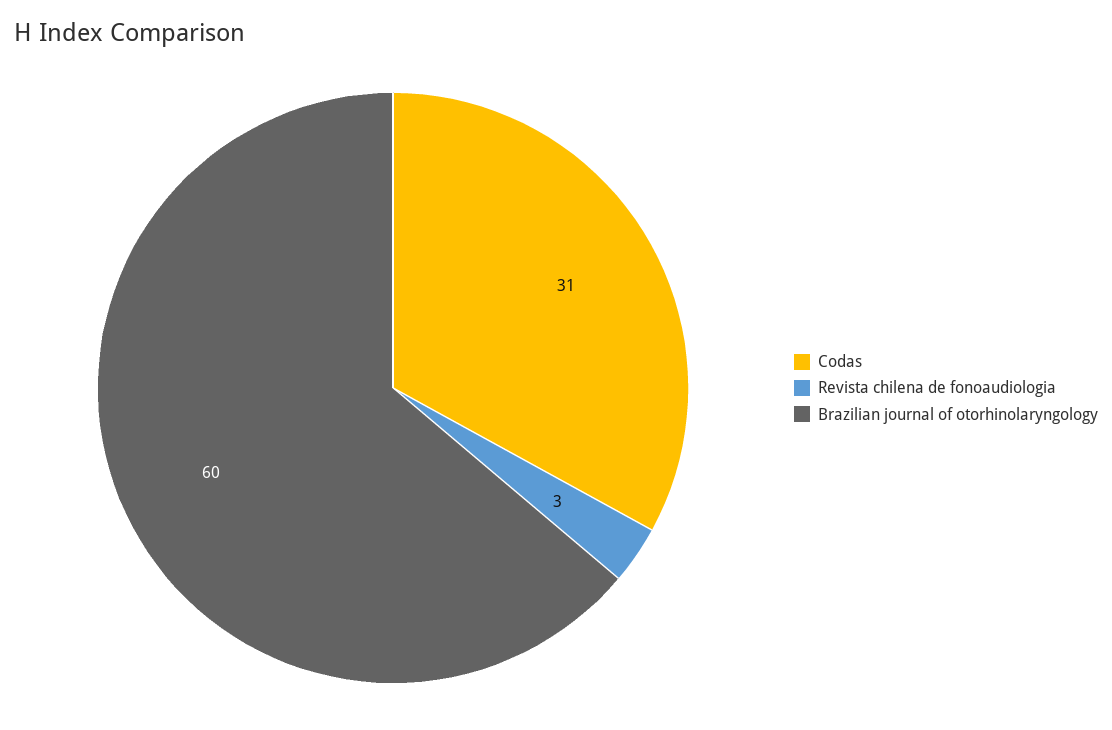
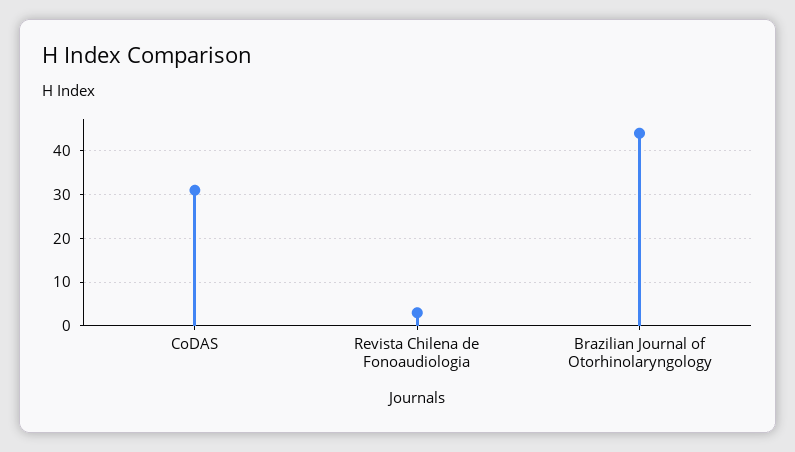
Brazilian journal of otorhinolaryngology: 60 -> 45

